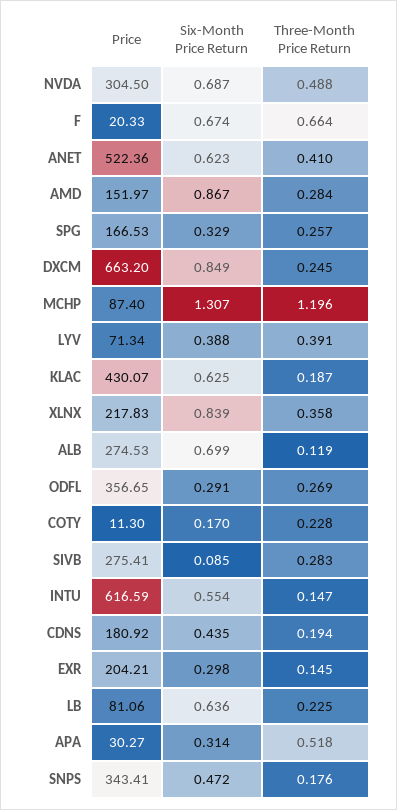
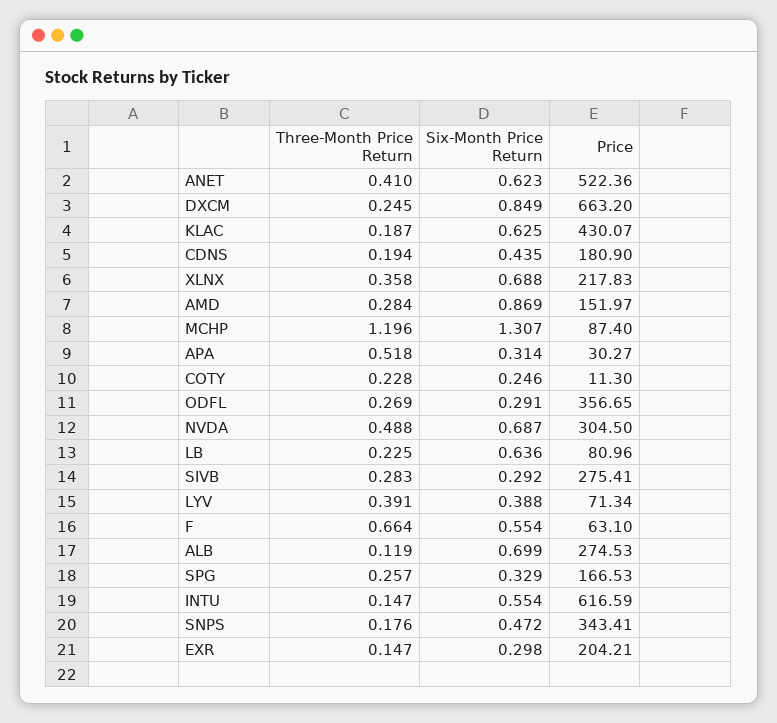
Price, F: 20.33 -> 63.1
Six-Month Price Return, F: 0.674 -> 0.554
Six-Month Price Return, AMD: 0.867 -> 0.869
Six-Month Price Return, XLNX: 0.839 -> 0.688
Six-Month Price Return, COTY: 0.17 -> 0.246
Six-Month Price Return, SIVB: 0.085 -> 0.292
Price, CDNS: 180.92 -> 180.9
Three-Month Price Return, EXR: 0.145 -> 0.147
Price, LB: 81.06 -> 80.96

